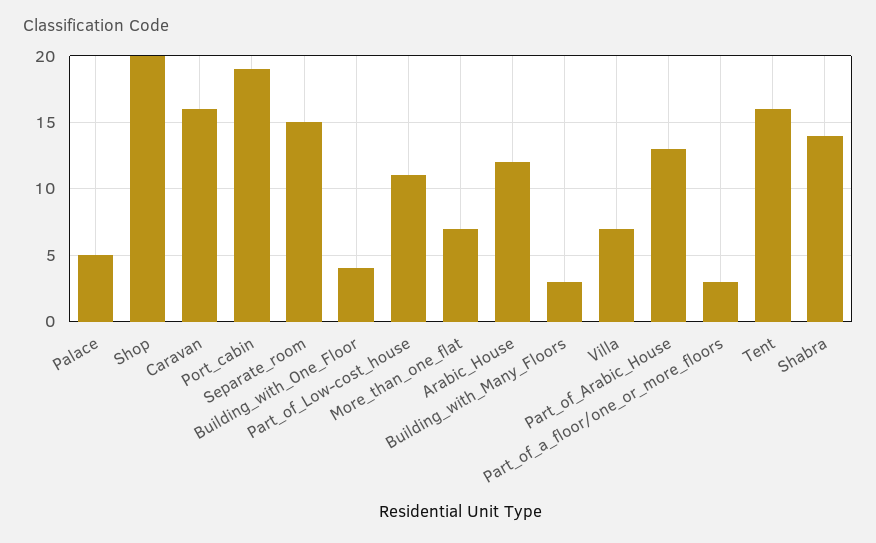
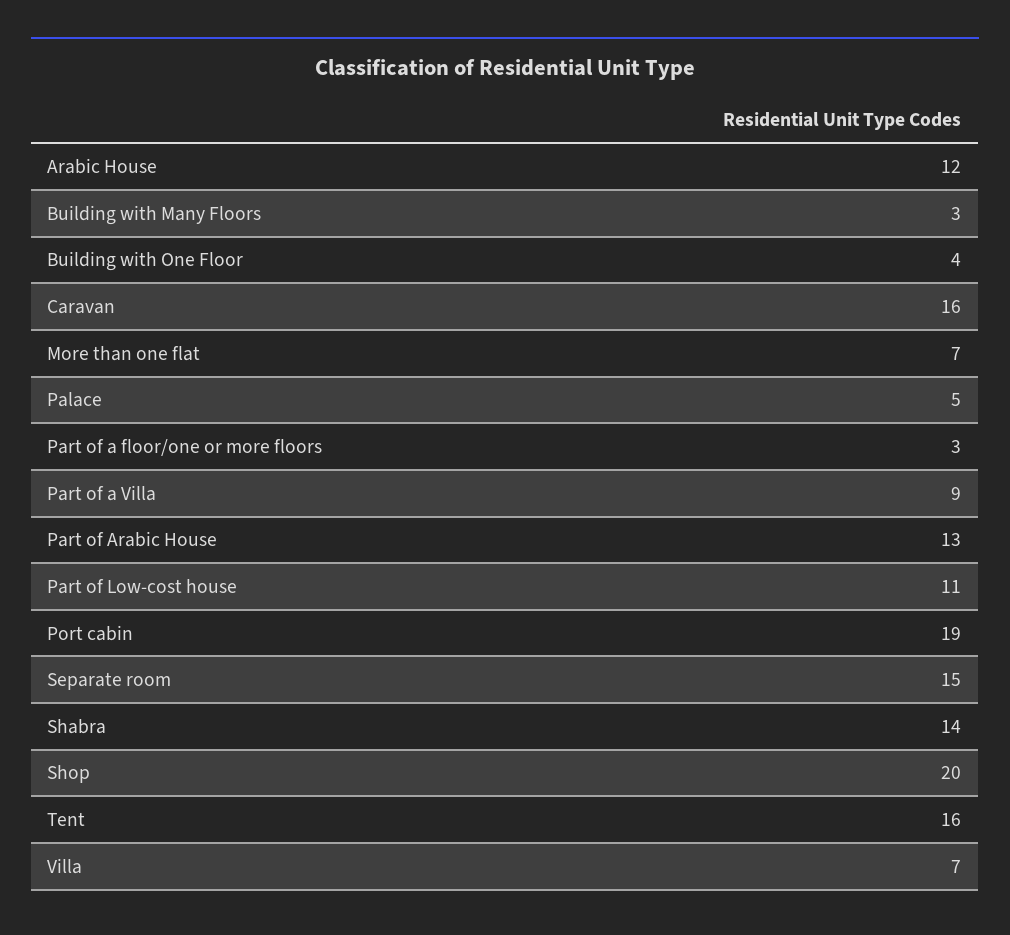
Part of a Villa: none -> 9

